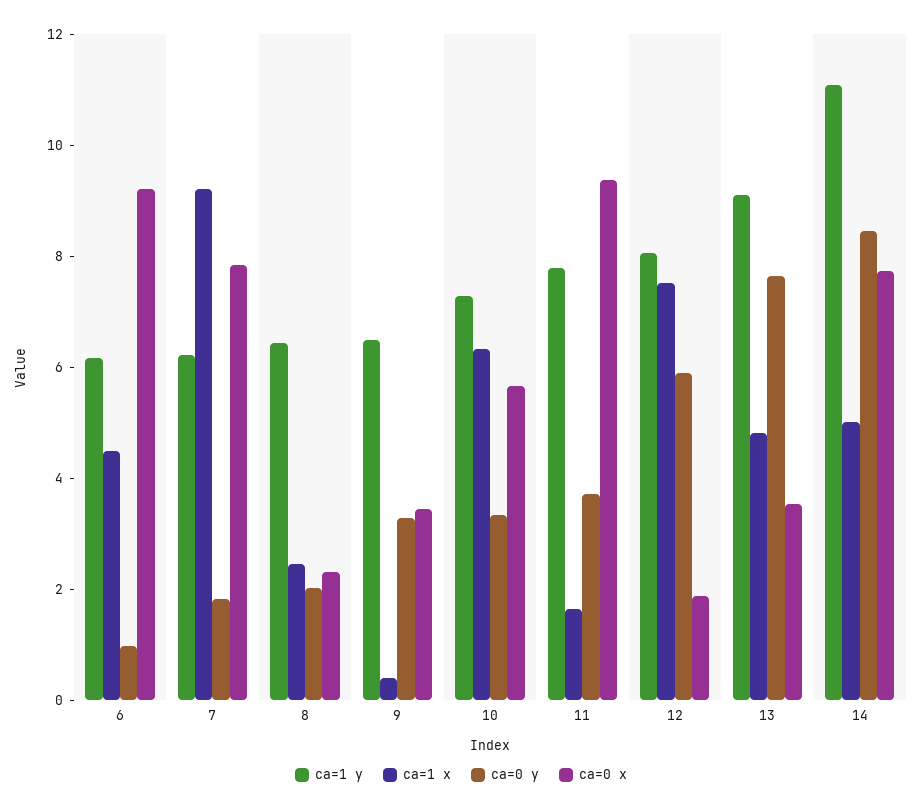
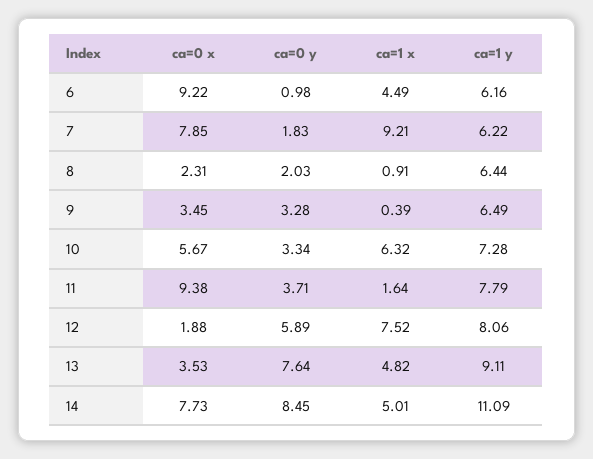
ca=1 x, 8: 2.5 -> 0.91

